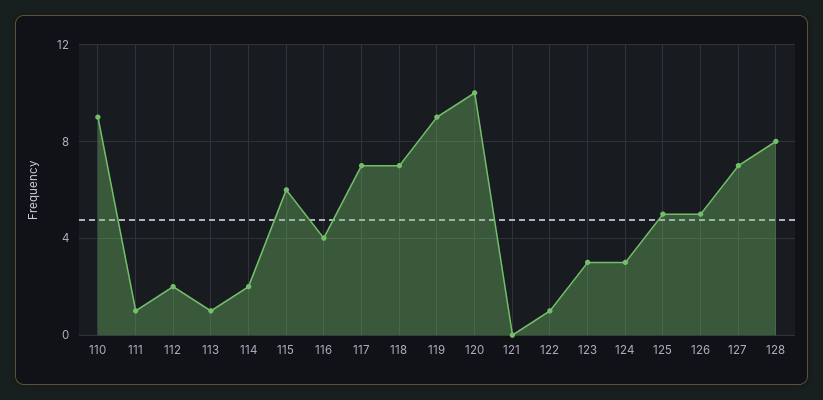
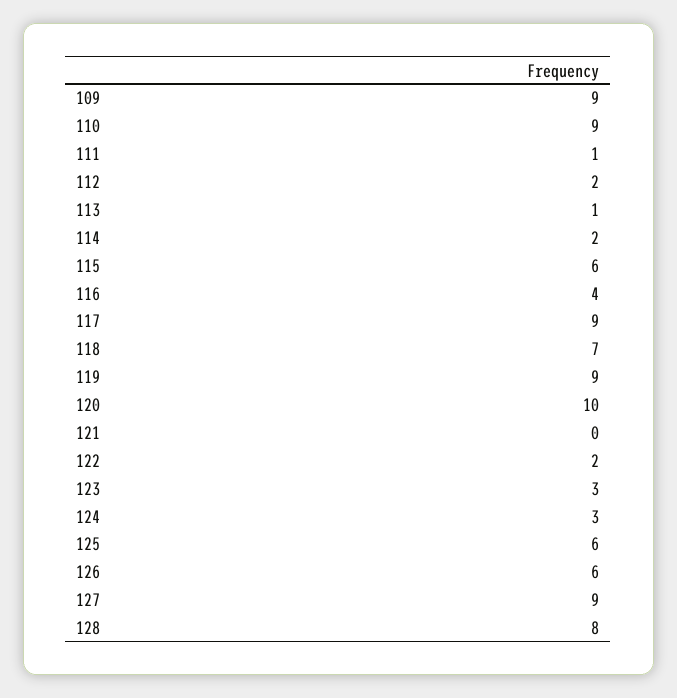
117: 7 -> 9
122: 1 -> 2
125: 5 -> 6
126: 5 -> 6
127: 7 -> 9
109: none -> 9

